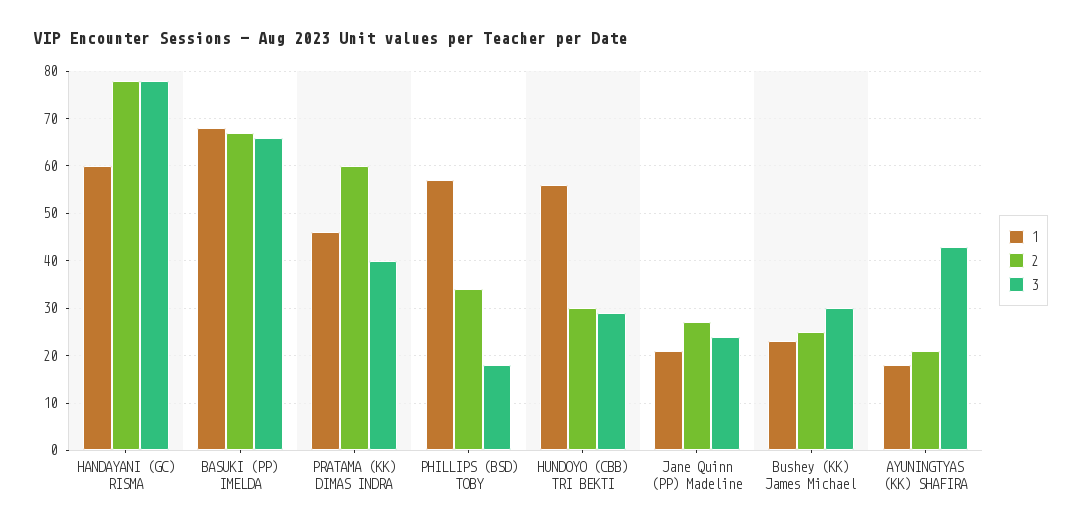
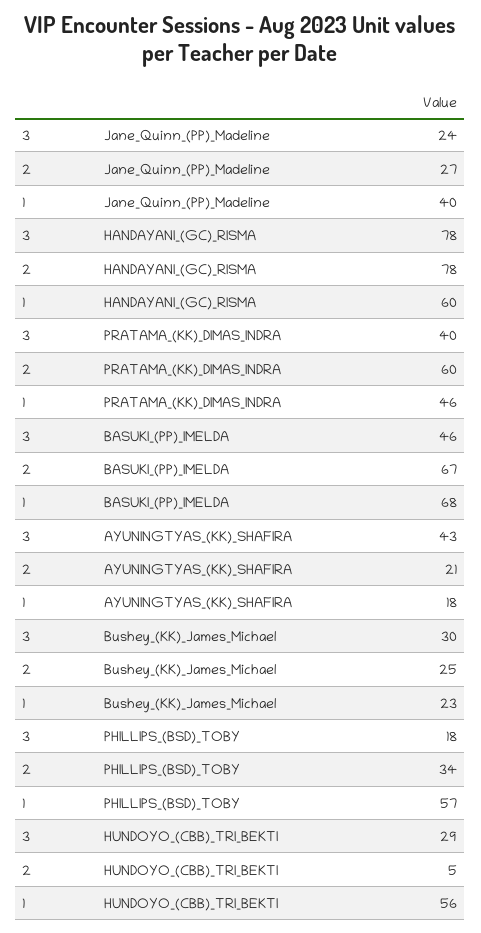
3, BASUKI (PP) IMELDA: 65 -> 46
2, HUNDOYO (CBB) TRI BEKTI: 30 -> 5
1, Jane Quinn (PP) Madeline: 20 -> 40

